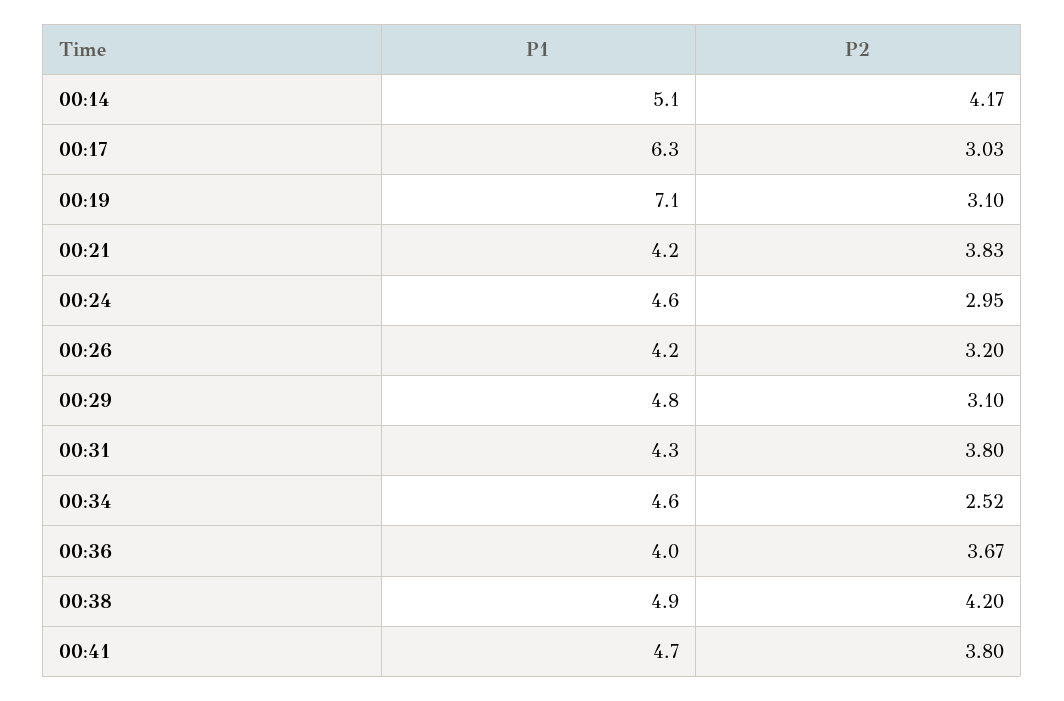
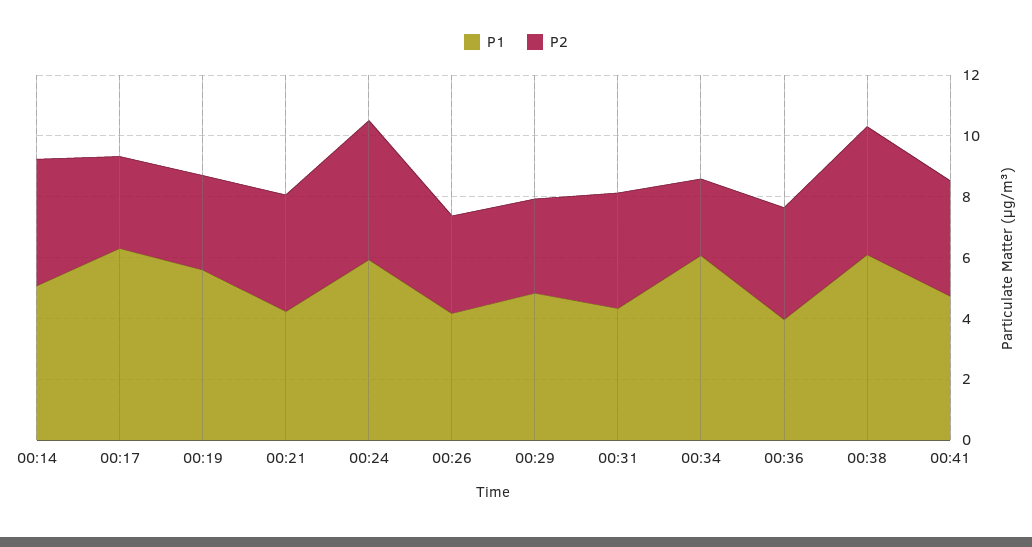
P1, 00:19: 7.1 -> 5.5
P1, 00:24: 4.6 -> 6
P2, 00:24: 2.95 -> 4.5
P1, 00:34: 4.6 -> 6
P1, 00:38: 4.9 -> 6

